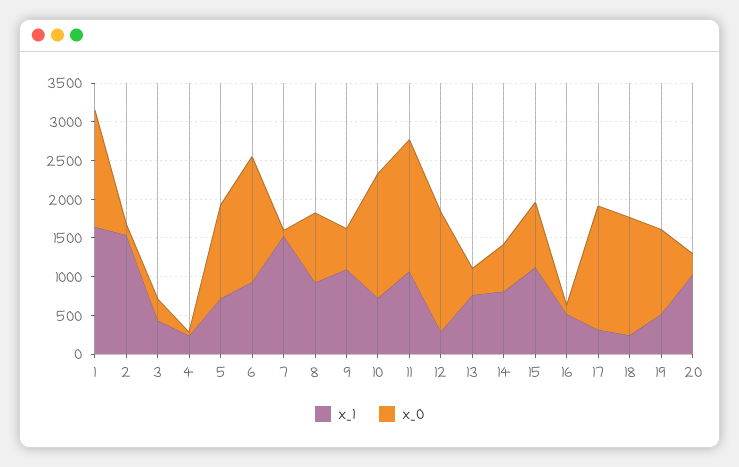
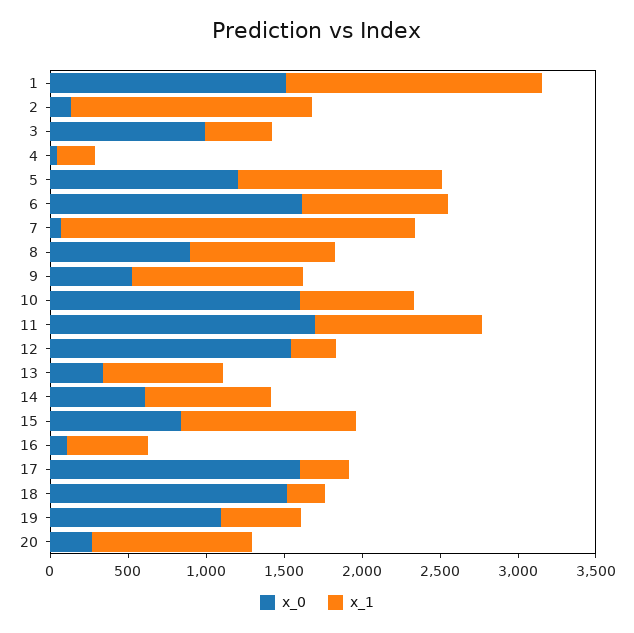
x_0, 3: 250 -> 1000
x_1, 5: 750 -> 1300
x_1, 7: 1500 -> 2300

